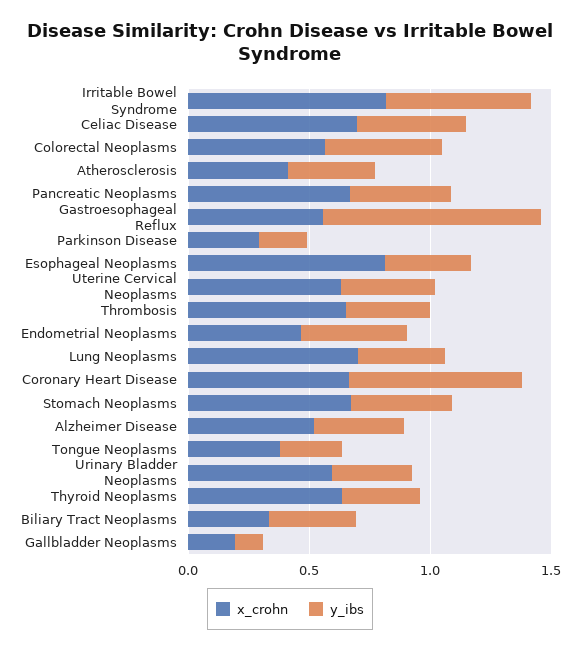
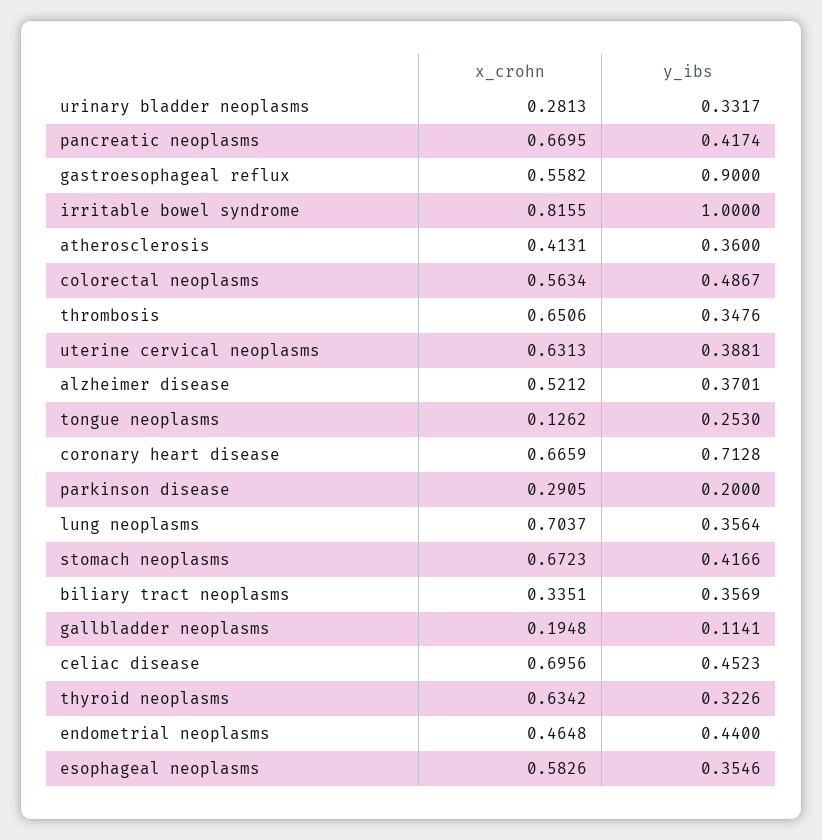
y_ibs, Irritable Bowel Syndrome: 0.6 -> 1
x_crohn, Esophageal Neoplasms: 0.8 -> 0.5826
x_crohn, Tongue Neoplasms: 0.4 -> 0.1262
x_crohn, Urinary Bladder Neoplasms: 0.6 -> 0.2813

